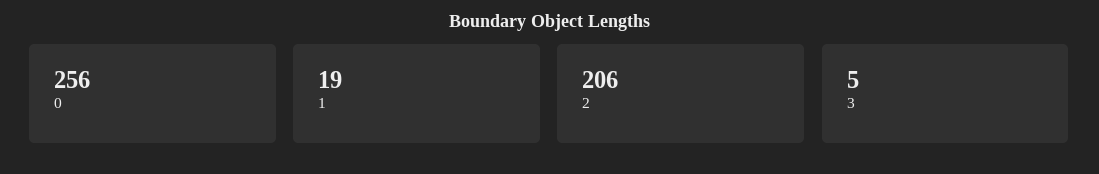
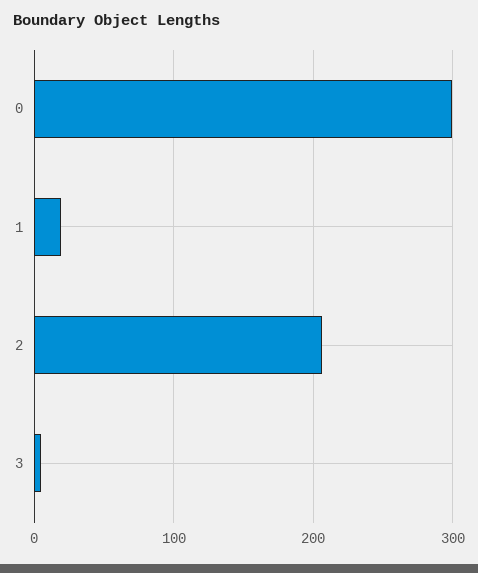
0: 256 -> 300

